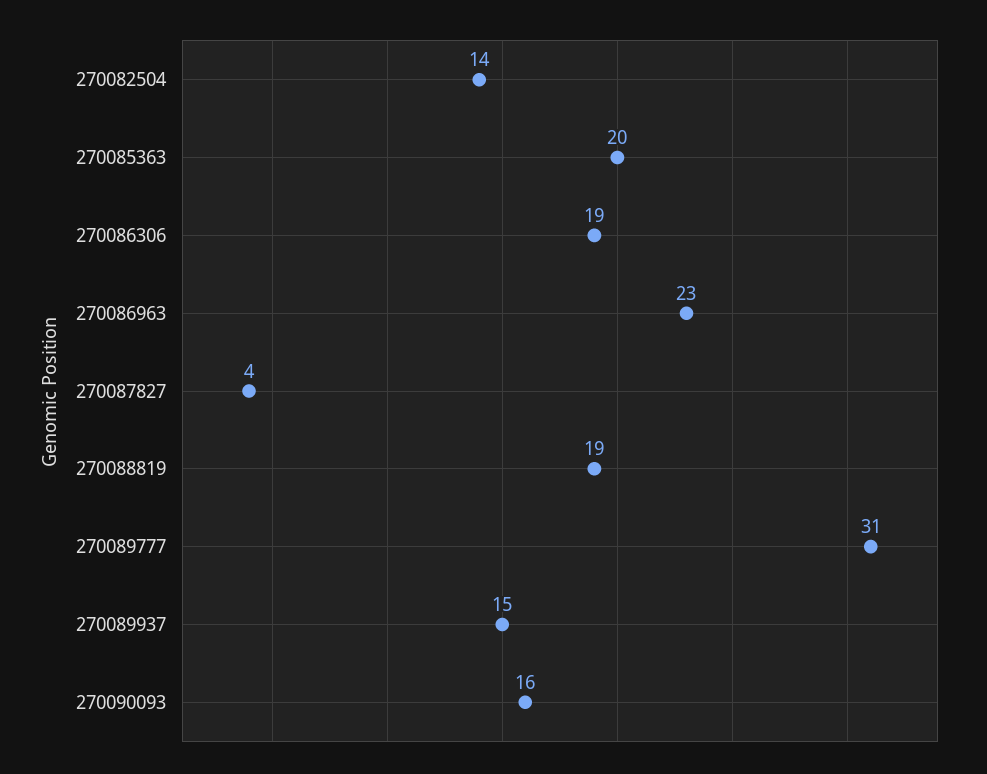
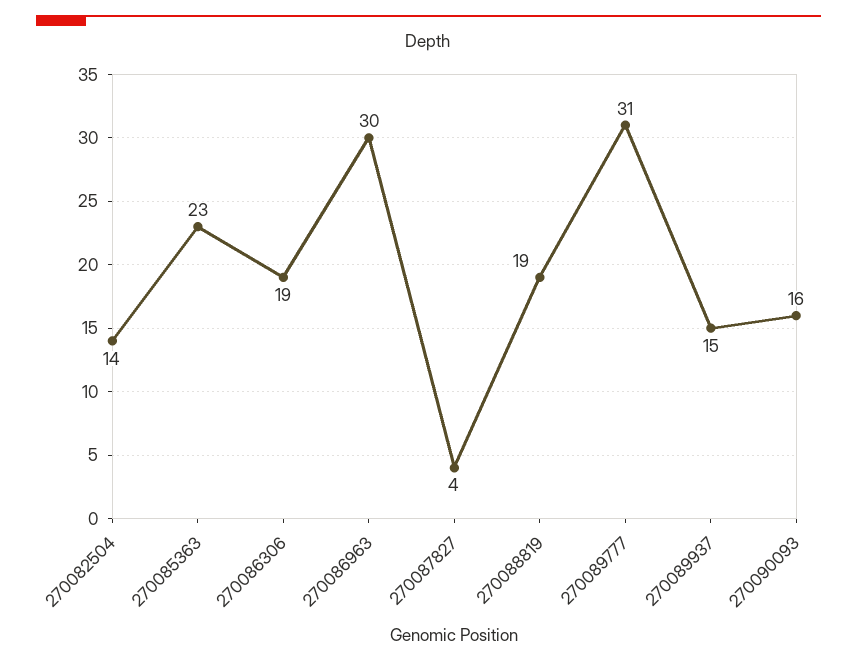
270085363: 20 -> 23
270086963: 23 -> 30

